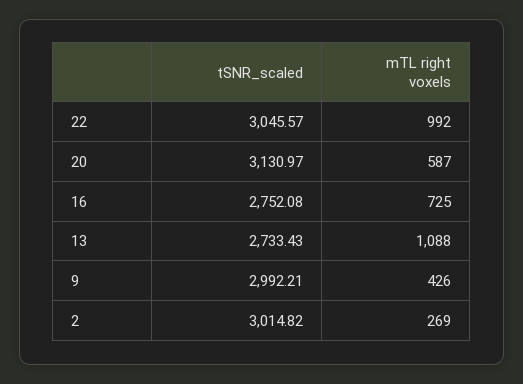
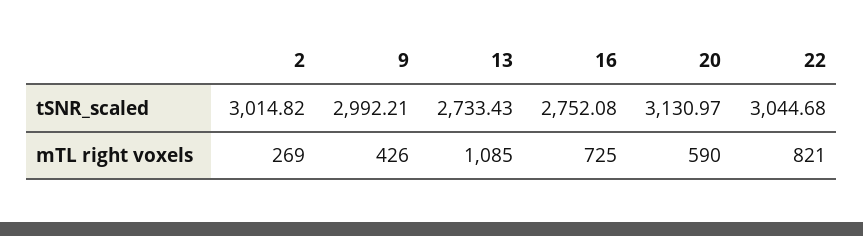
tSNR_scaled, 22: 3045.57 -> 3044.68
mTL right voxels, 22: 992 -> 821
mTL right voxels, 20: 587 -> 590
mTL right voxels, 13: 1088 -> 1085

